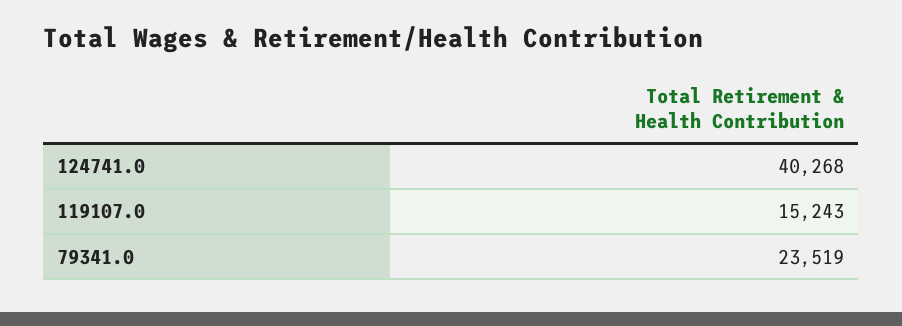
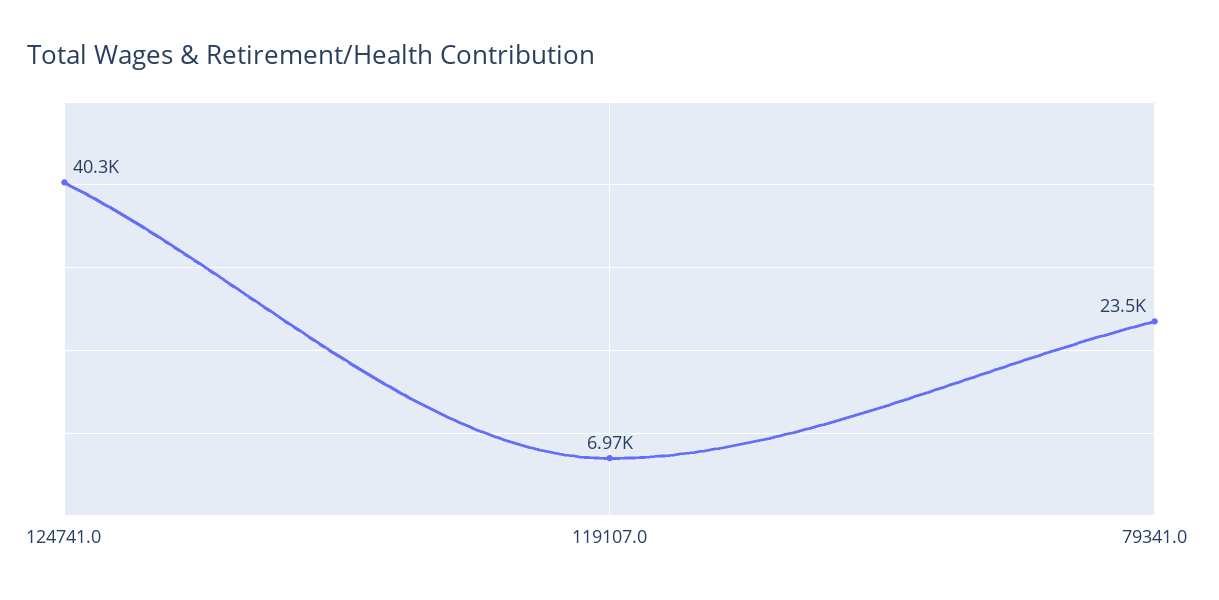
119107.0: 15243 -> 6970

